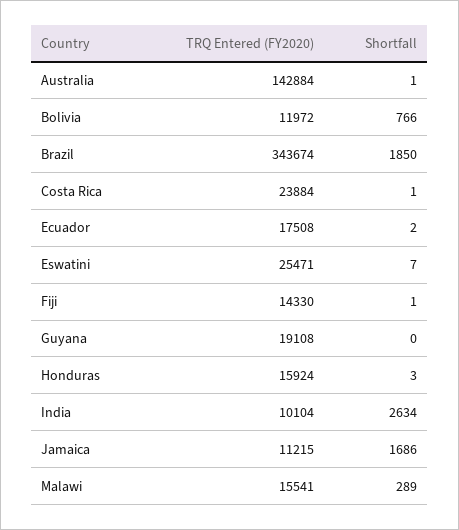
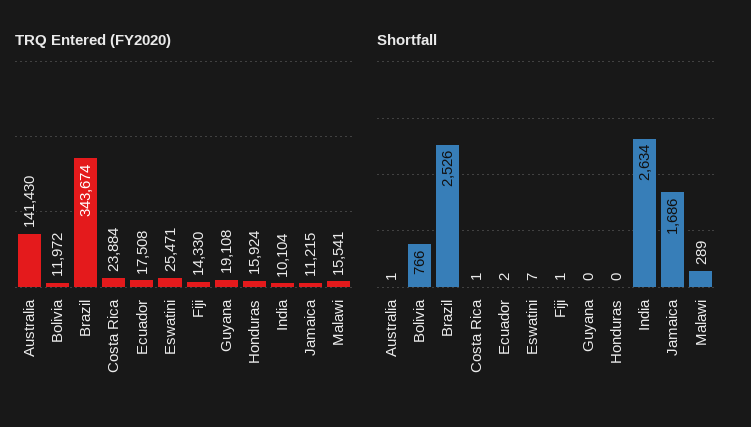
TRQ Entered (FY2020), Australia: 142884 -> 141430
Shortfall, Brazil: 1850 -> 2526
Shortfall, Honduras: 3 -> 0

